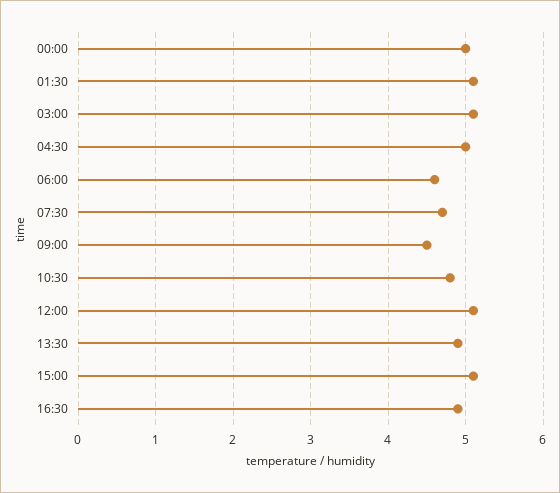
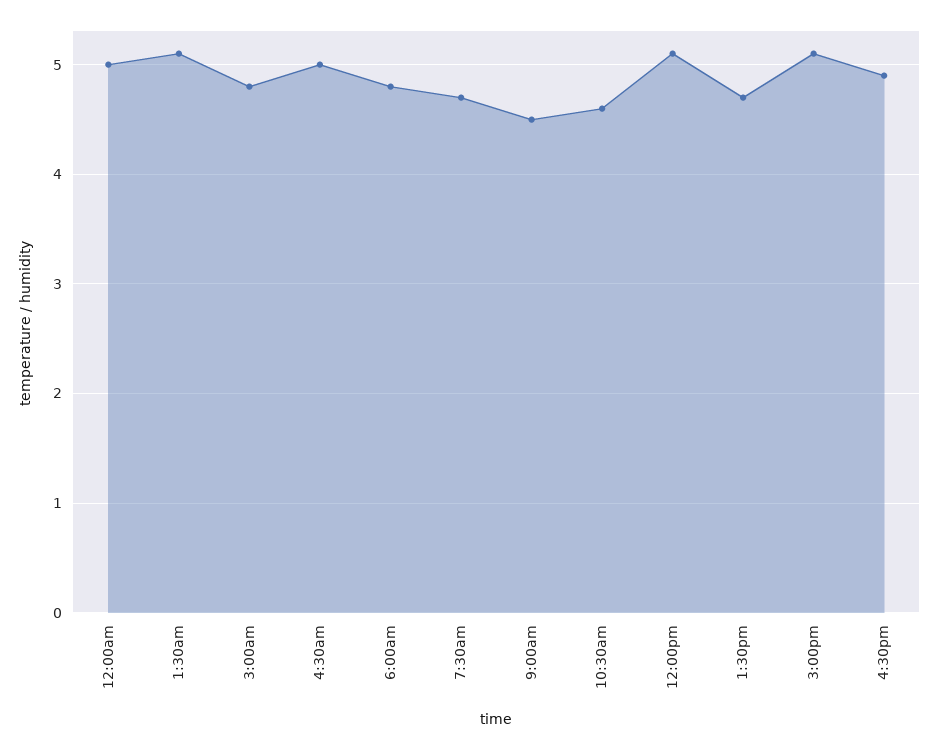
03:00: 5.1 -> 4.8
06:00: 4.6 -> 4.8
10:30: 4.8 -> 4.6
13:30: 4.9 -> 4.7

